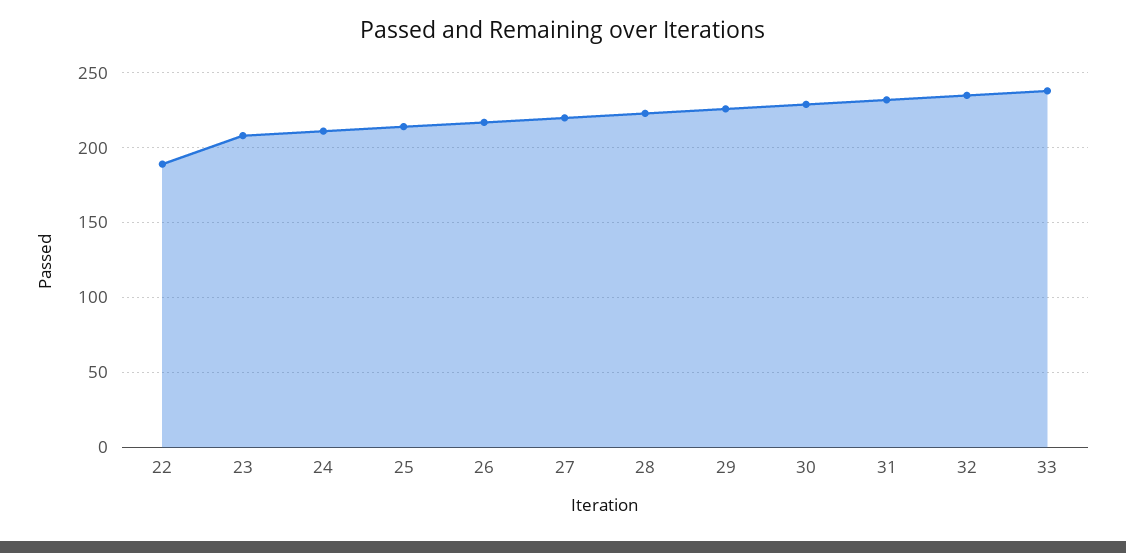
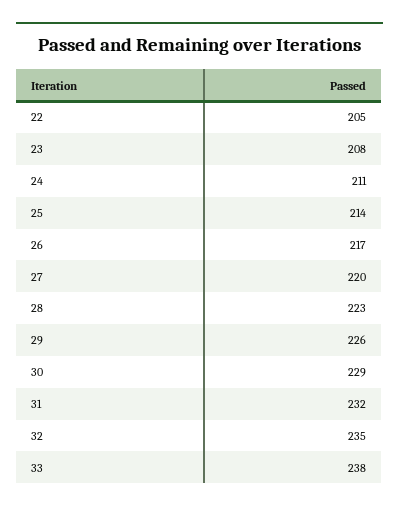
22: 190 -> 205

